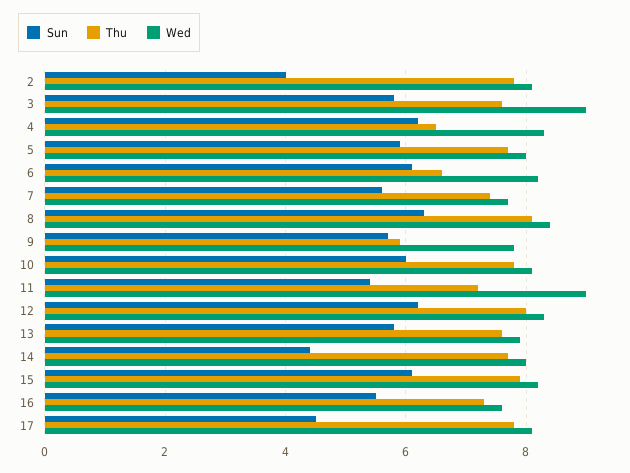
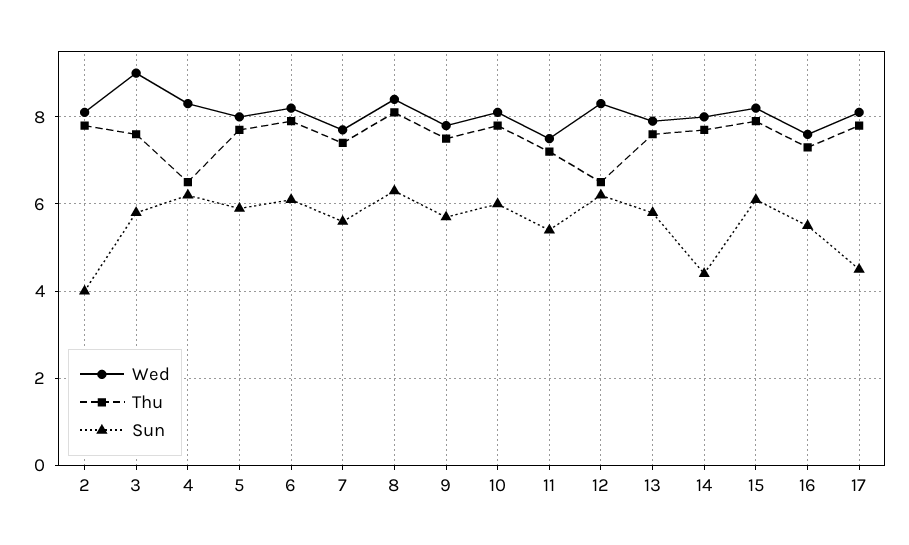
Thu, 6: 6.5 -> 8
Thu, 9: 6 -> 7.5
Wed, 11: 9 -> 7.5
Thu, 12: 8 -> 6.5

